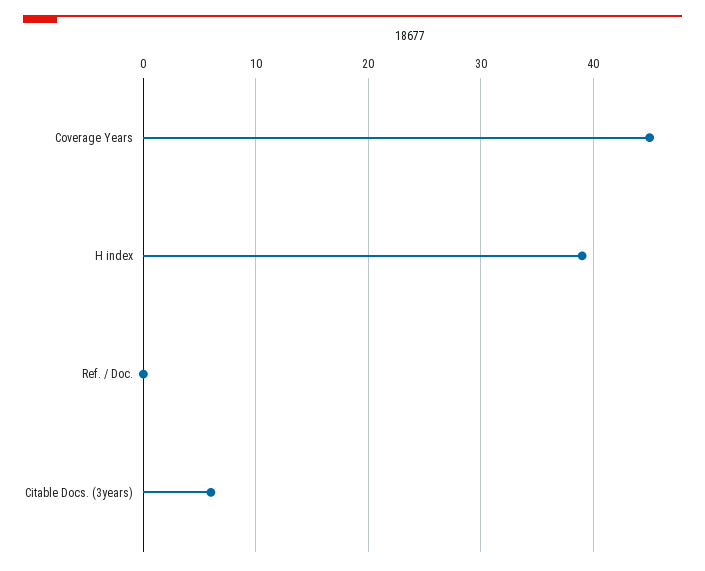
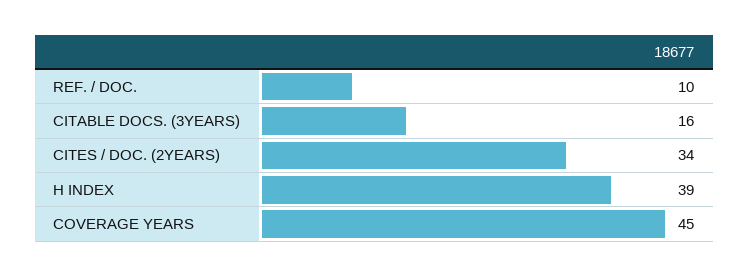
Ref. / Doc.: 0 -> 10
Citable Docs. (3years): 6 -> 16
CITES / DOC. (2YEARS): none -> 34

